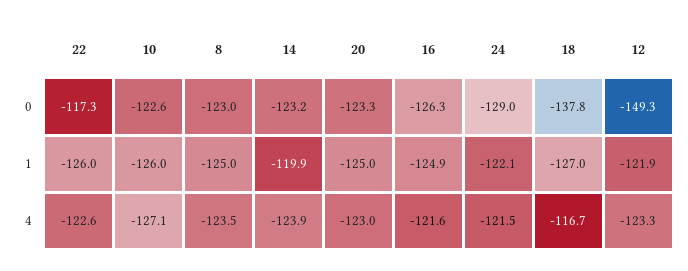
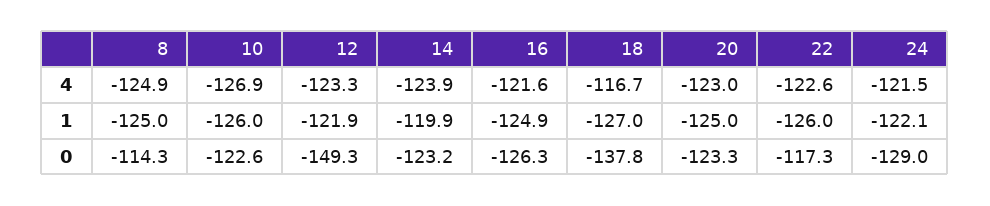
8, 0: -123 -> -114.3
10, 4: -127.1 -> -126.9
8, 4: -123.5 -> -124.9

